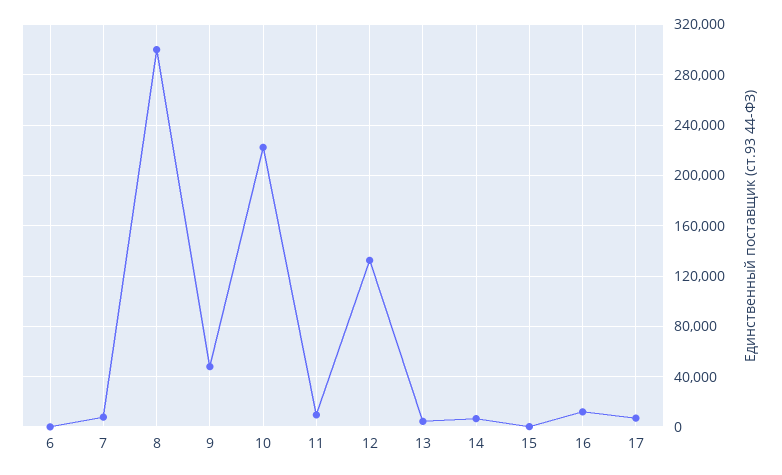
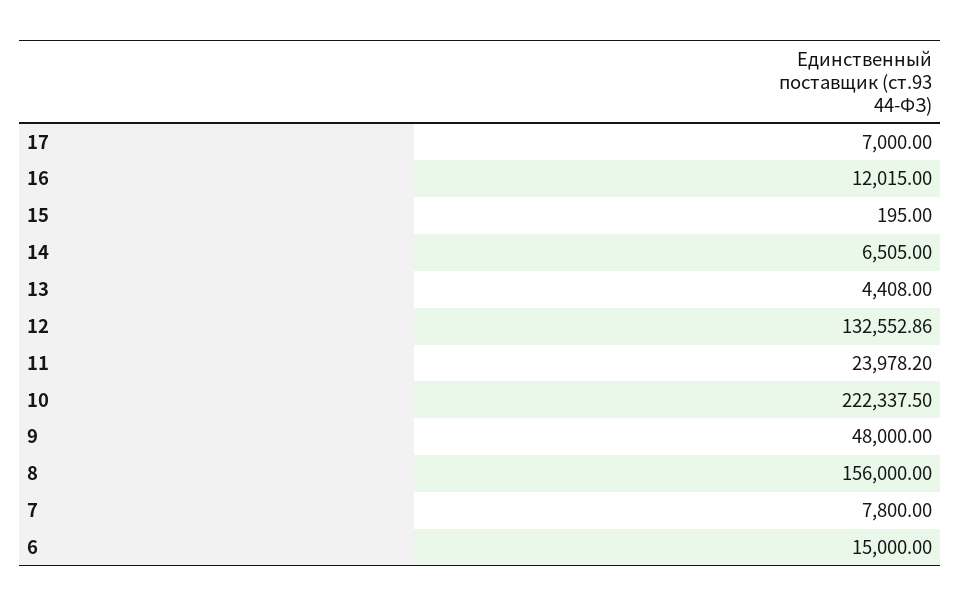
6: 0 -> 15000
8: 300000 -> 156000
11: 10000 -> 23978.2

